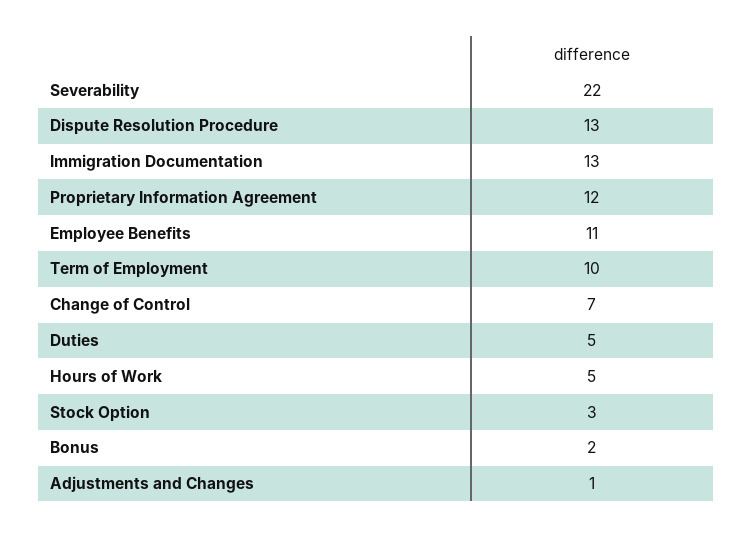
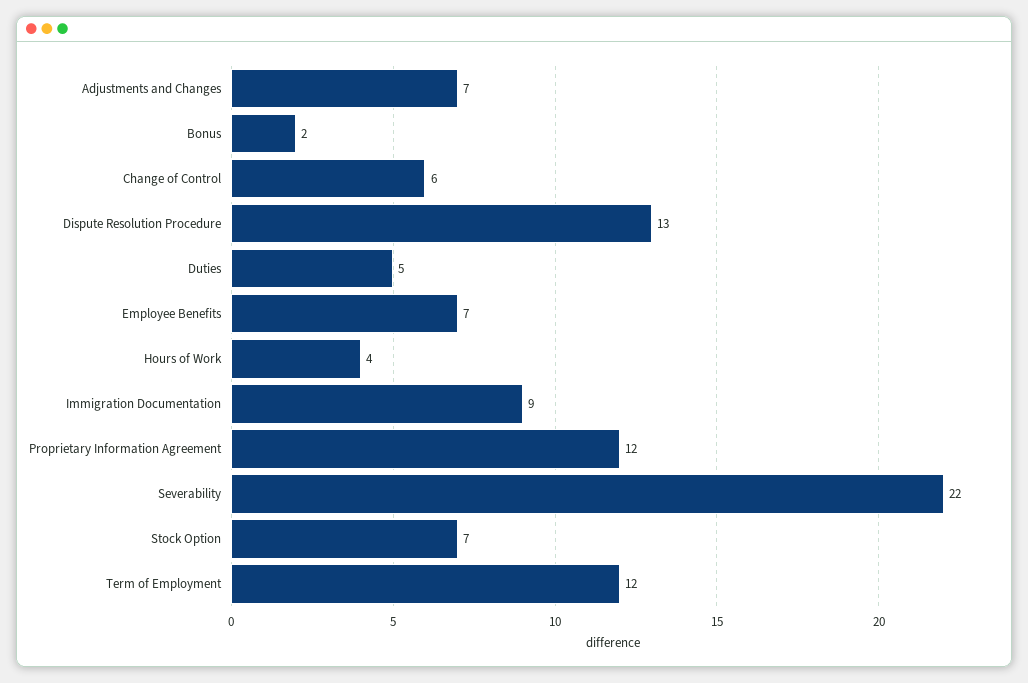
Immigration Documentation: 13 -> 9
Employee Benefits: 11 -> 7
Term of Employment: 10 -> 12
Change of Control: 7 -> 6
Hours of Work: 5 -> 4
Stock Option: 3 -> 7
Adjustments and Changes: 1 -> 7

